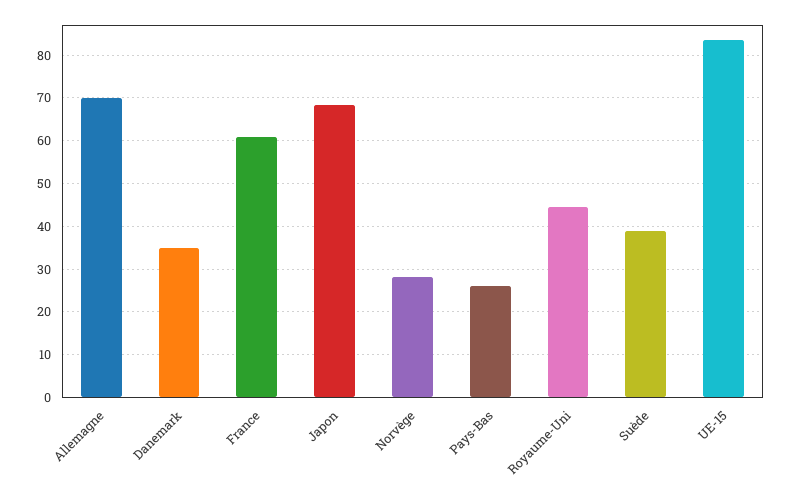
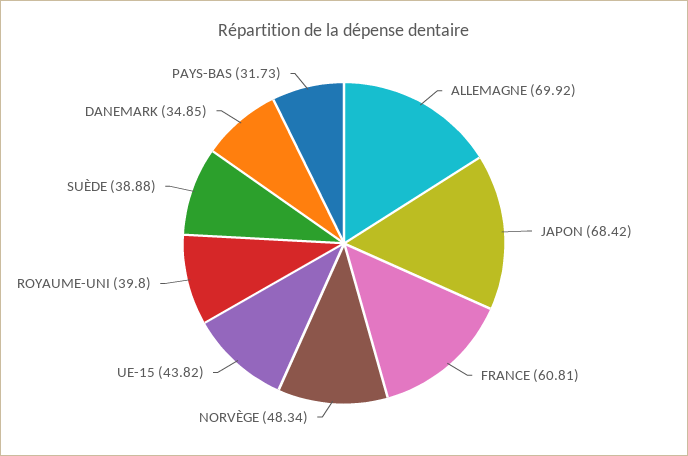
Norvège: 28 -> 48.34
Pays-Bas: 26 -> 31.73
Royaume-Uni: 44 -> 39.8
UE-15: 84 -> 43.82

